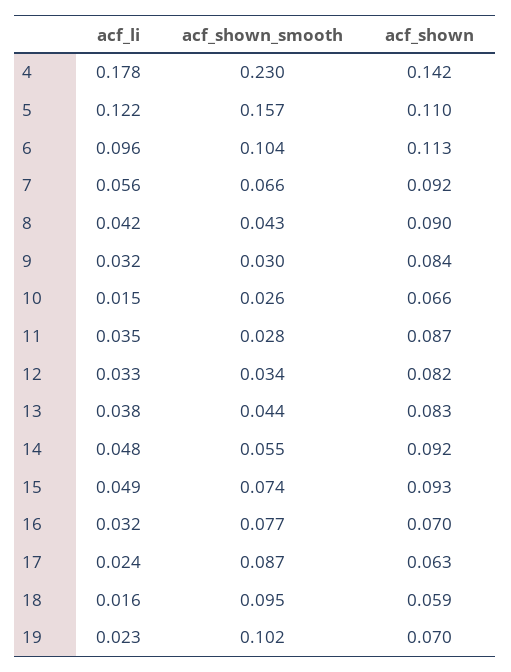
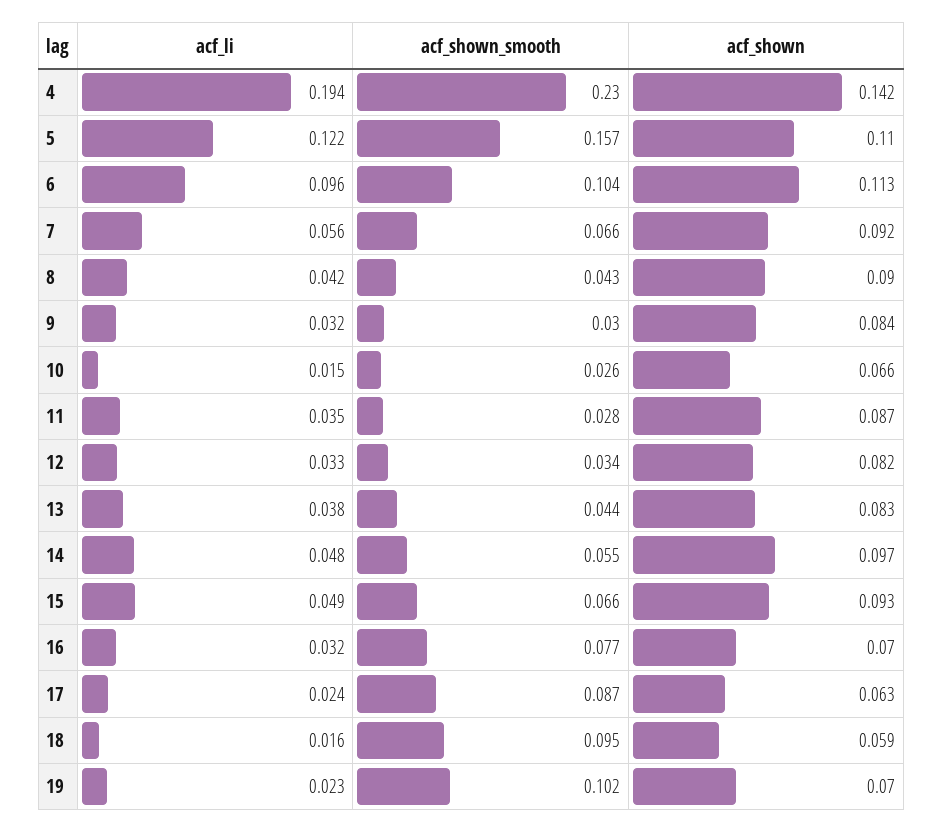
acf_li, 4: 0.178 -> 0.194
acf_shown, 14: 0.092 -> 0.097
acf_shown_smooth, 15: 0.074 -> 0.066

